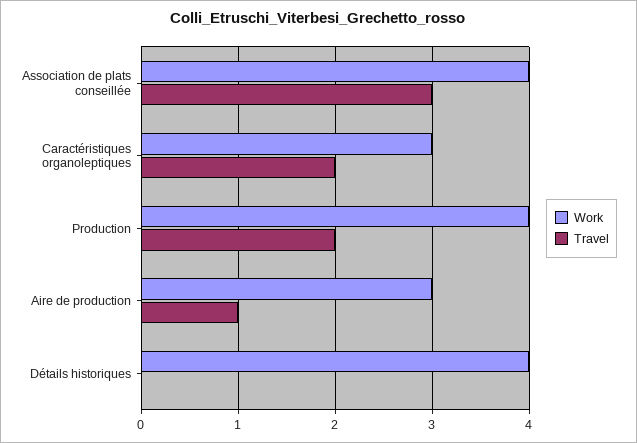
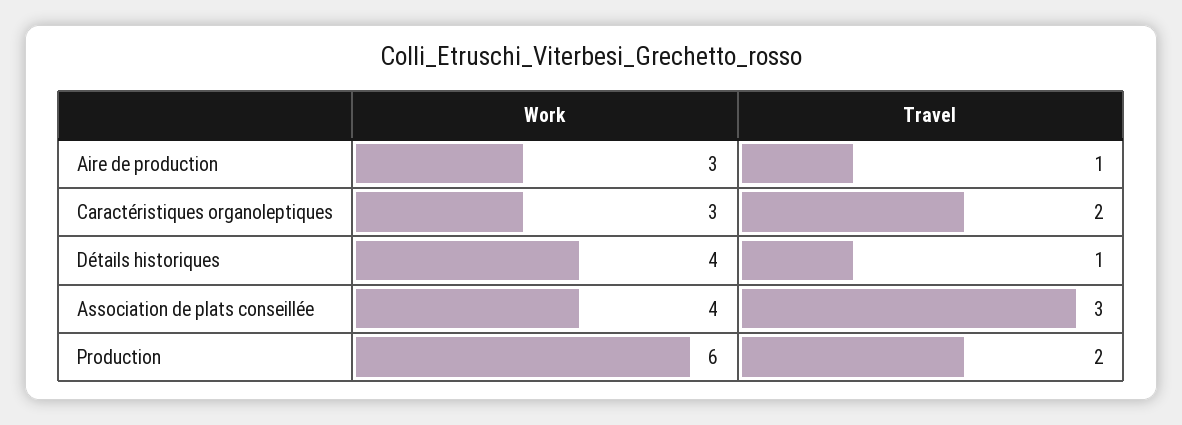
Work, Production: 4 -> 6
Travel, Détails historiques: 0 -> 1

